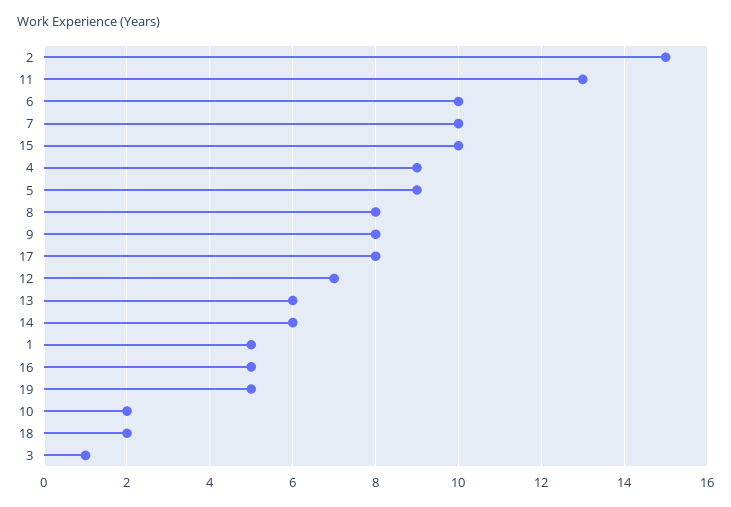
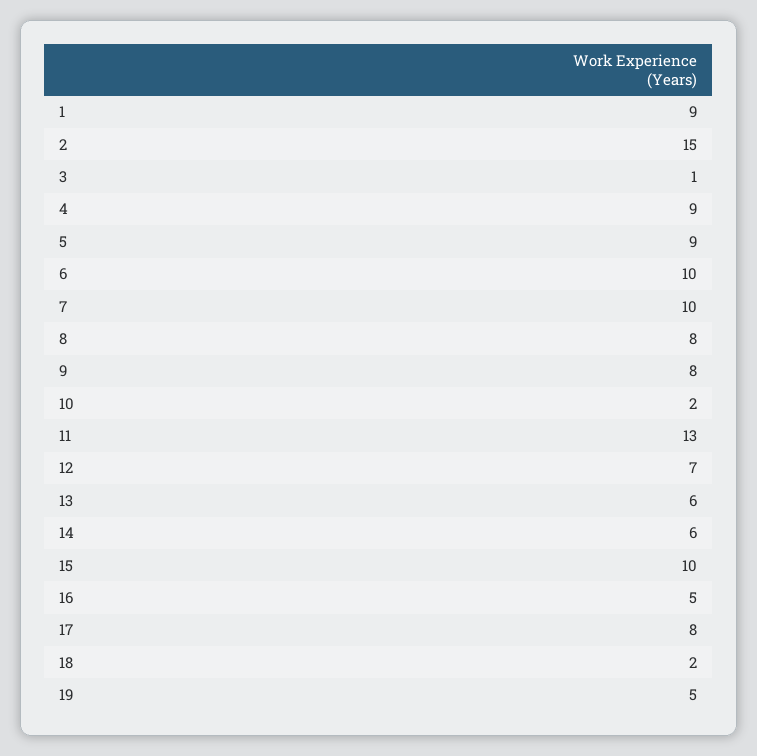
1: 5 -> 9

